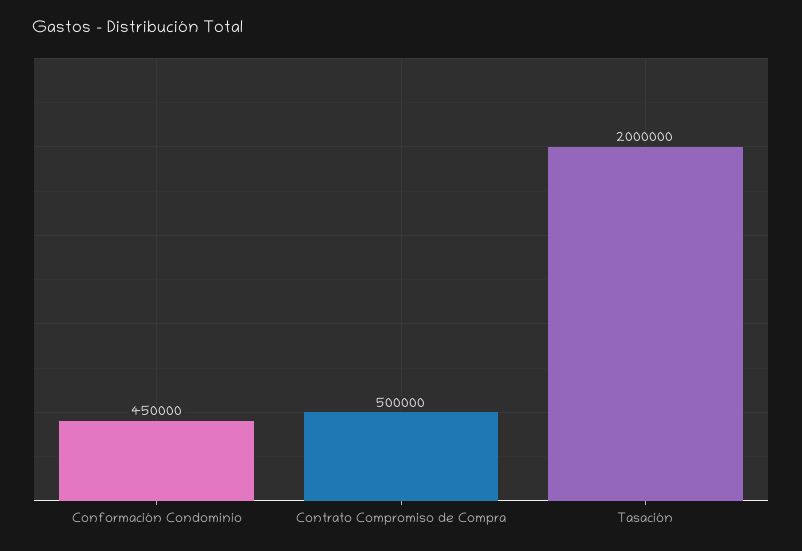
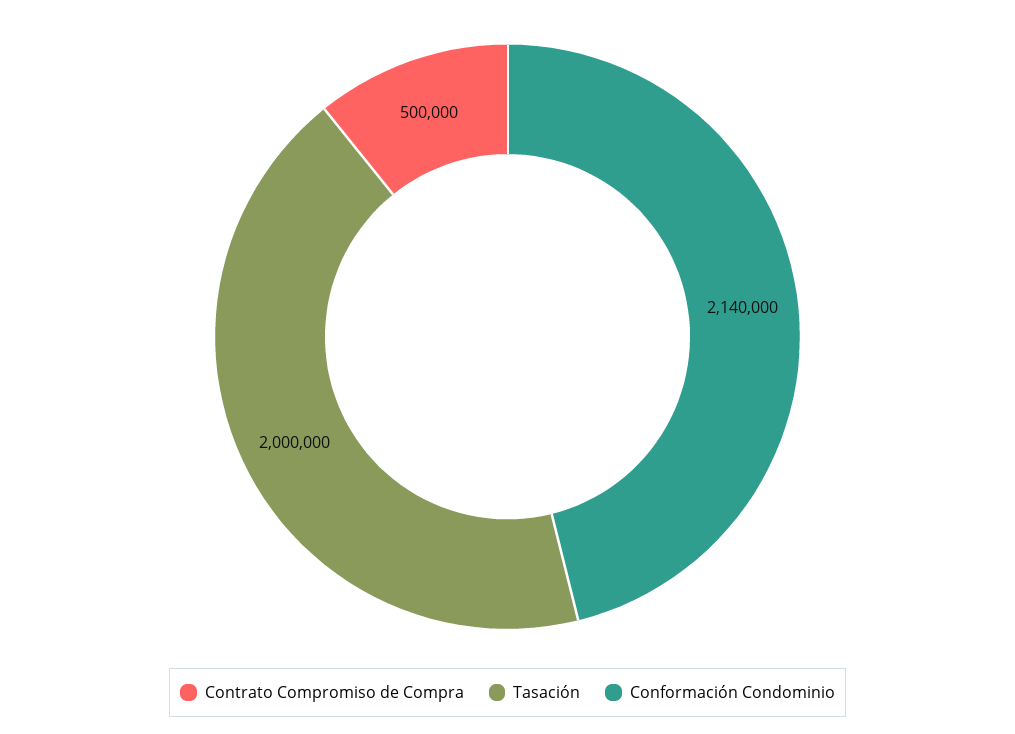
Conformación Condominio: 450000 -> 2140000

